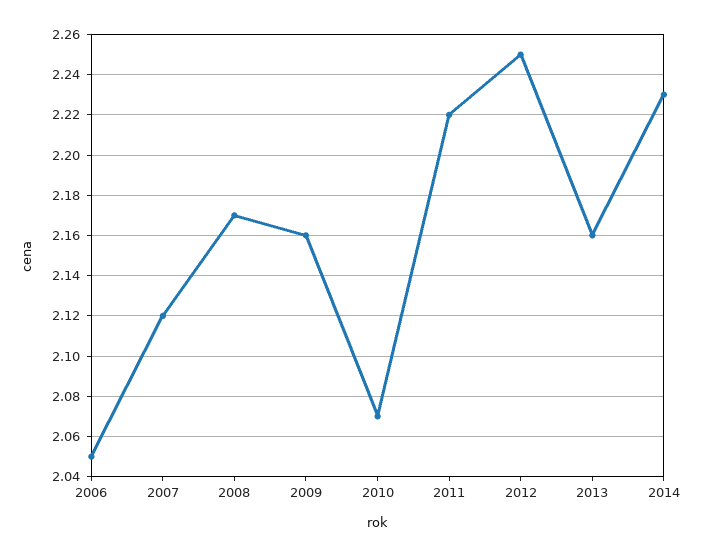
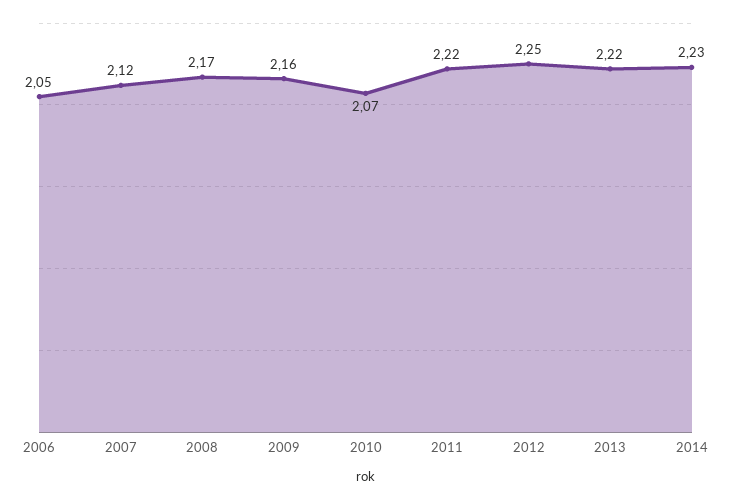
2013: 2.16 -> 2.22

